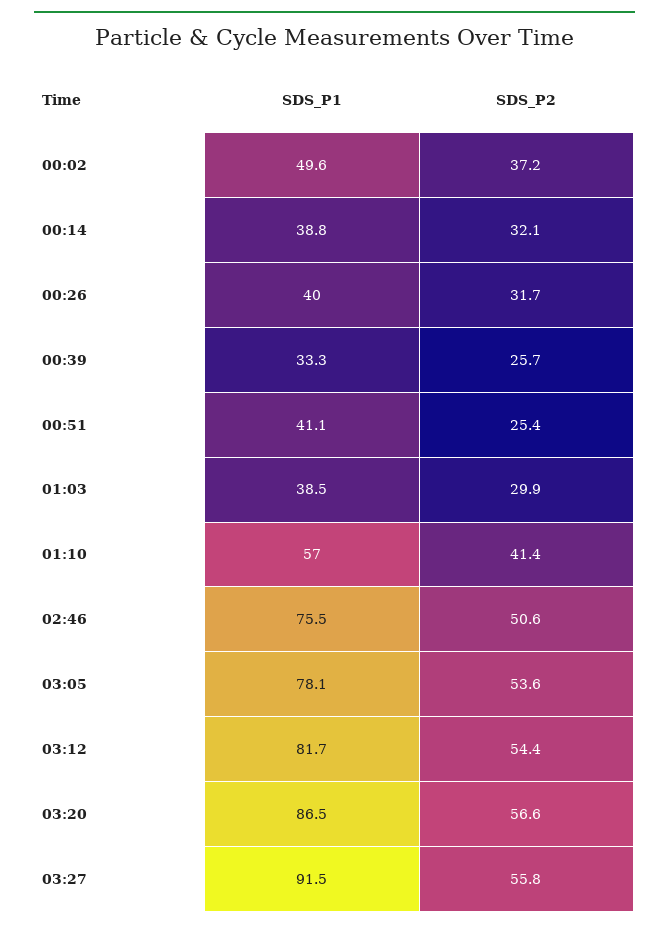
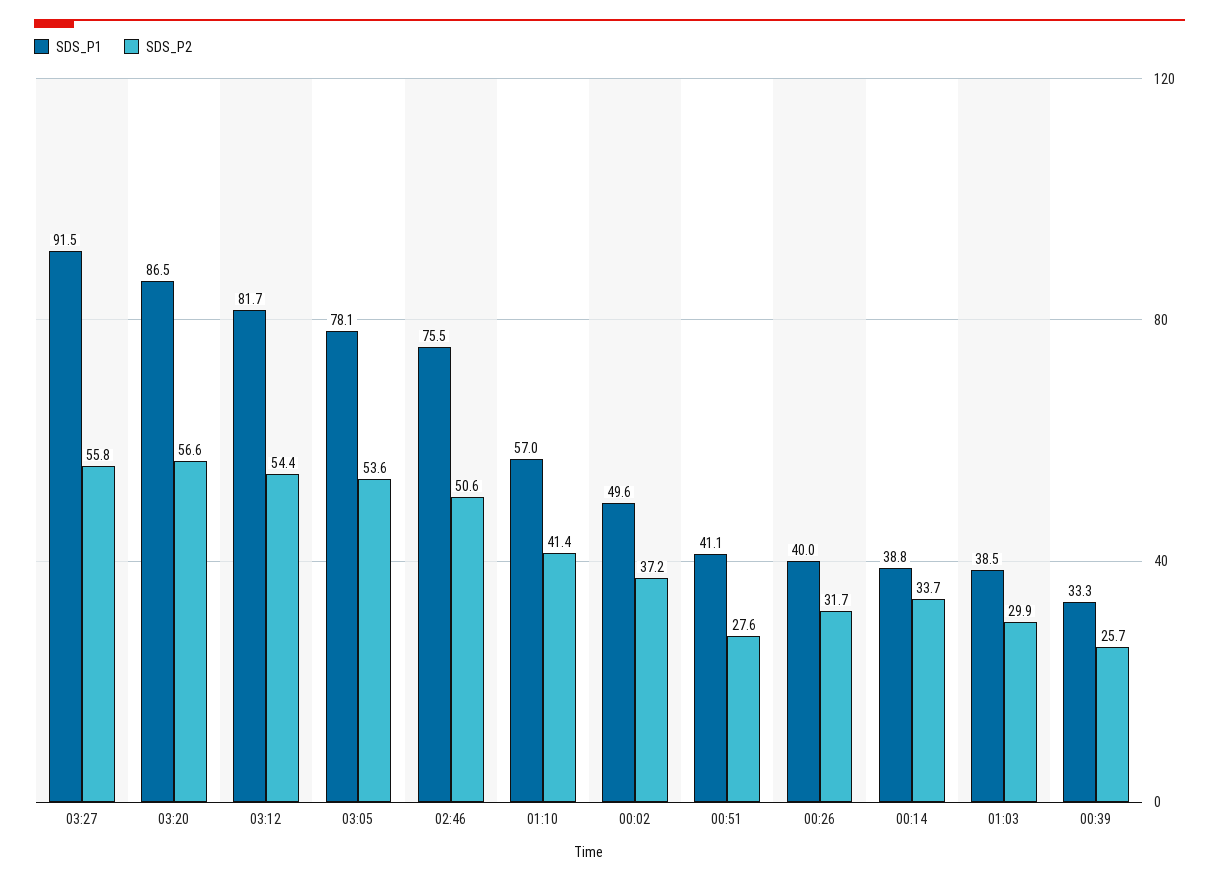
SDS_P2, 00:14: 32.1 -> 33.7
SDS_P2, 00:51: 25.4 -> 27.6

